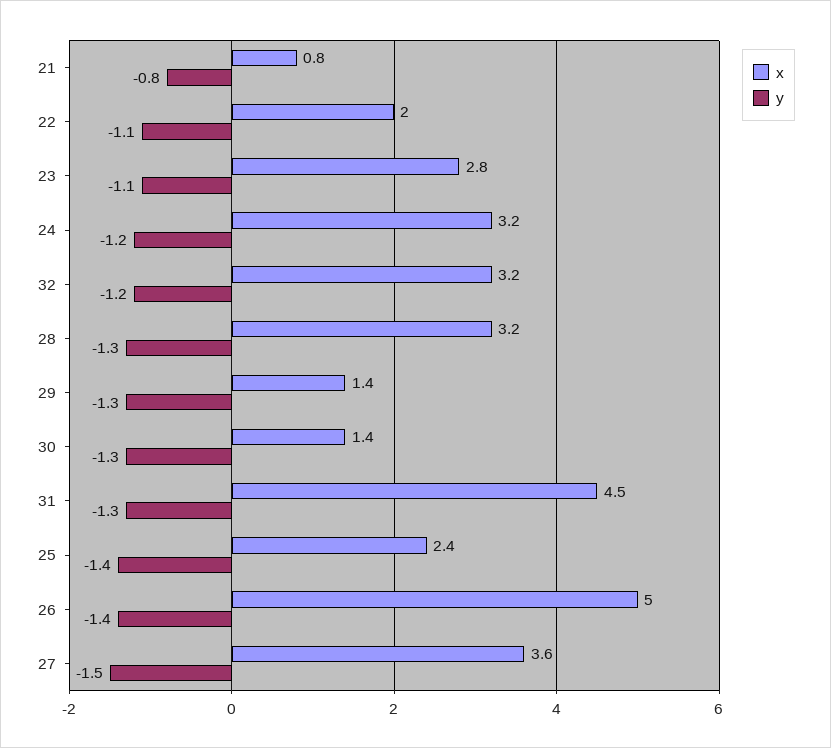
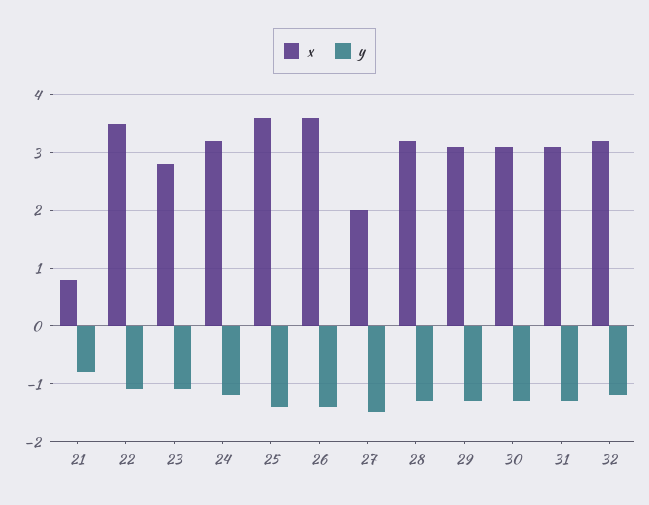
x, 22: 2 -> 3.5
x, 29: 1.4 -> 3
x, 30: 1.4 -> 3
x, 31: 4.5 -> 3
x, 25: 2.4 -> 3.5
x, 26: 5 -> 3.5
x, 27: 3.6 -> 2

